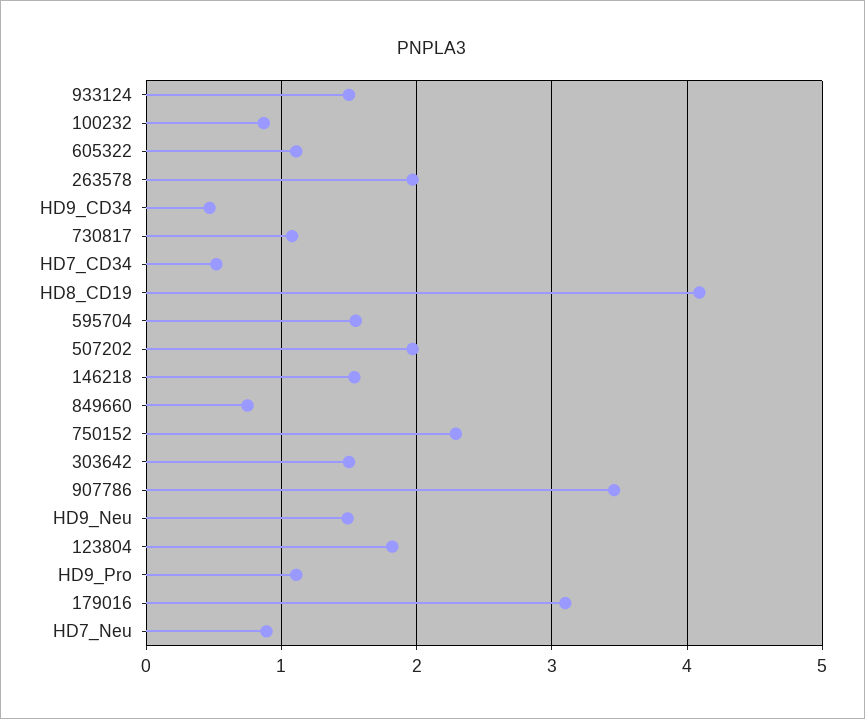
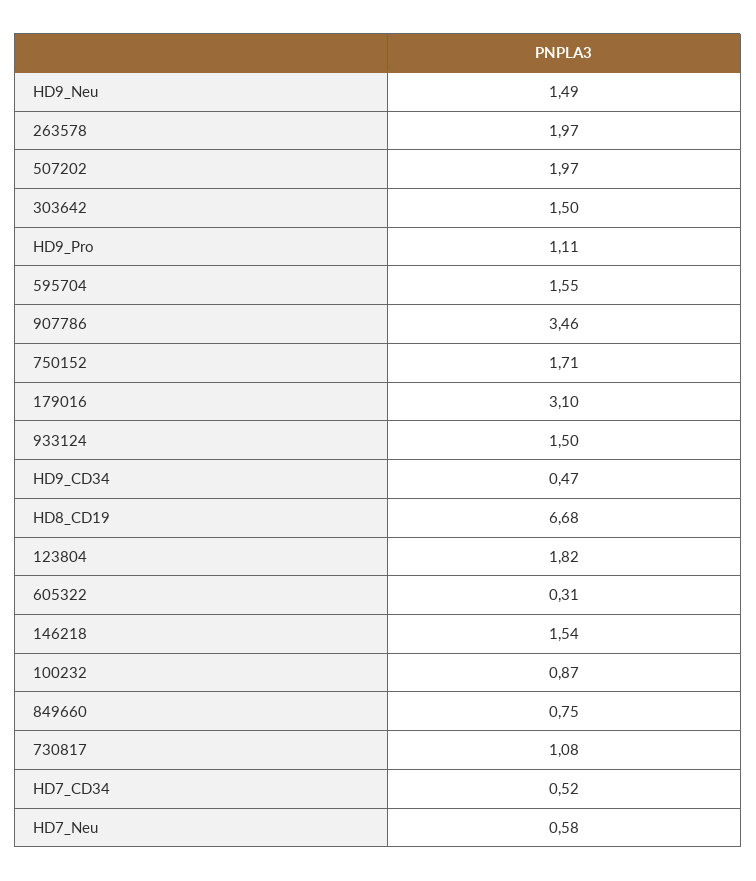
605322: 1.1 -> 0.31
HD8_CD19: 4.1 -> 6.68
750152: 2.3 -> 1.71
HD7_Neu: 0.9 -> 0.58

